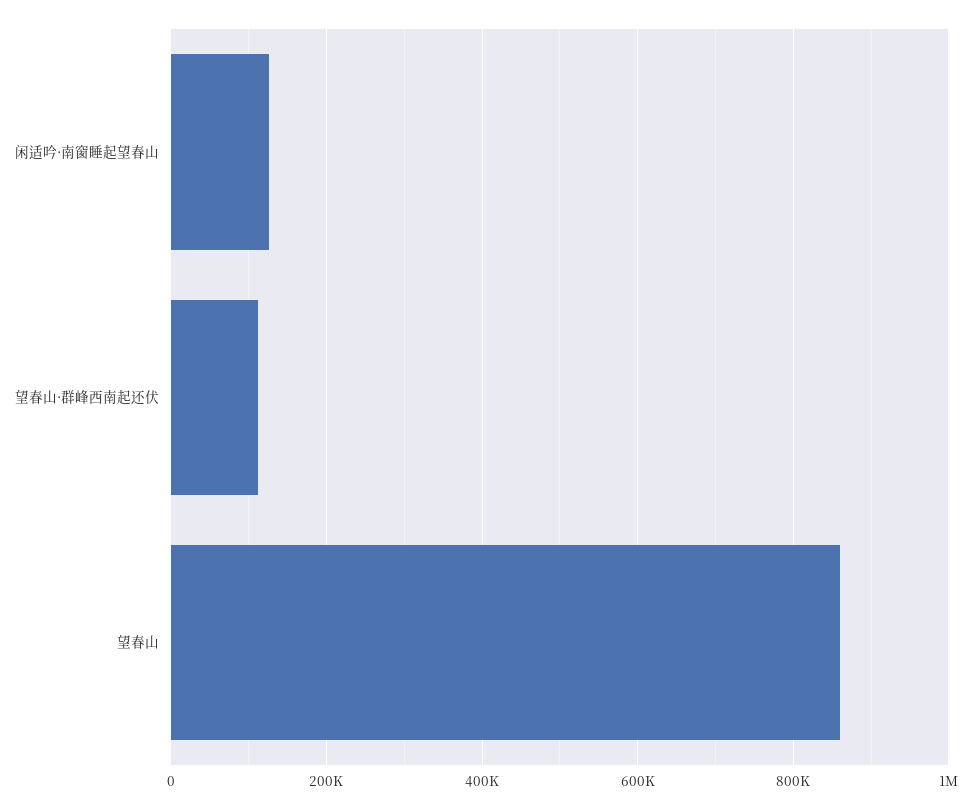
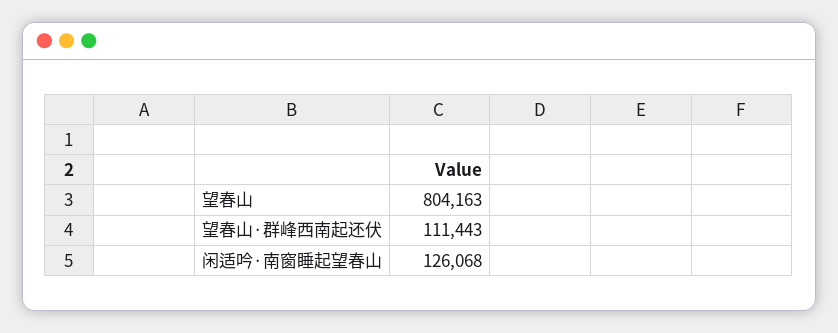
望春山: 860000 -> 804163

